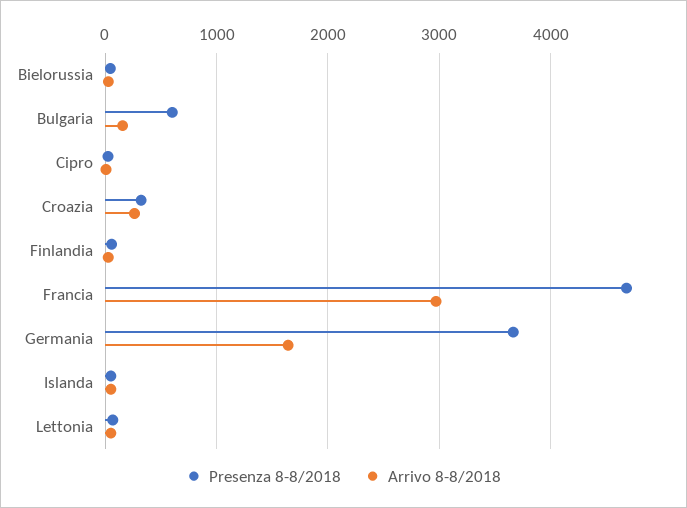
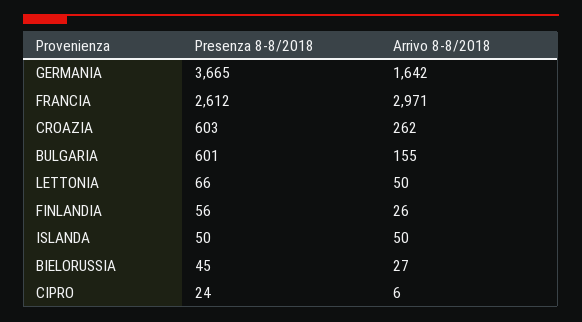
Presenza 8-8/2018, Croazia: 300 -> 603
Presenza 8-8/2018, Francia: 4700 -> 2612

